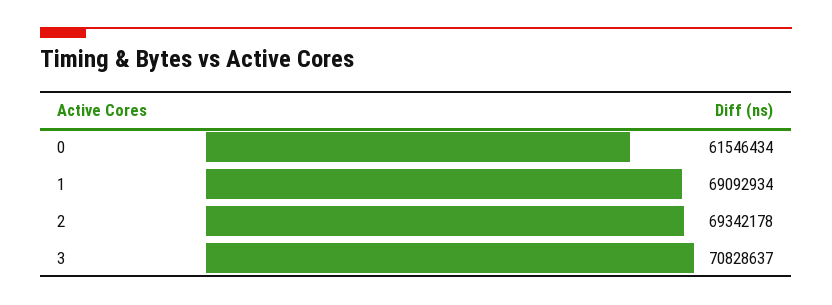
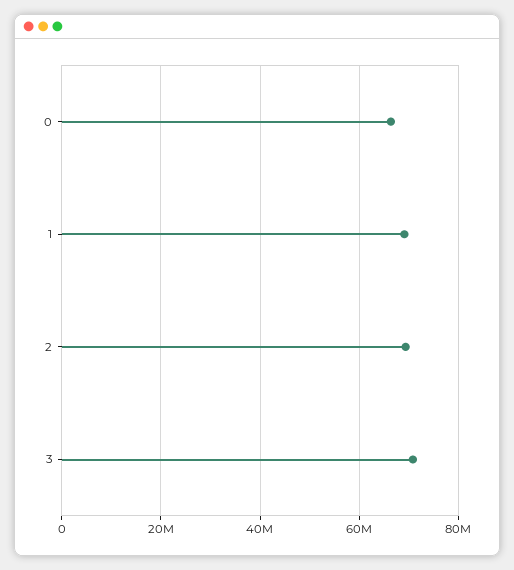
0: 61546434 -> 66000000

